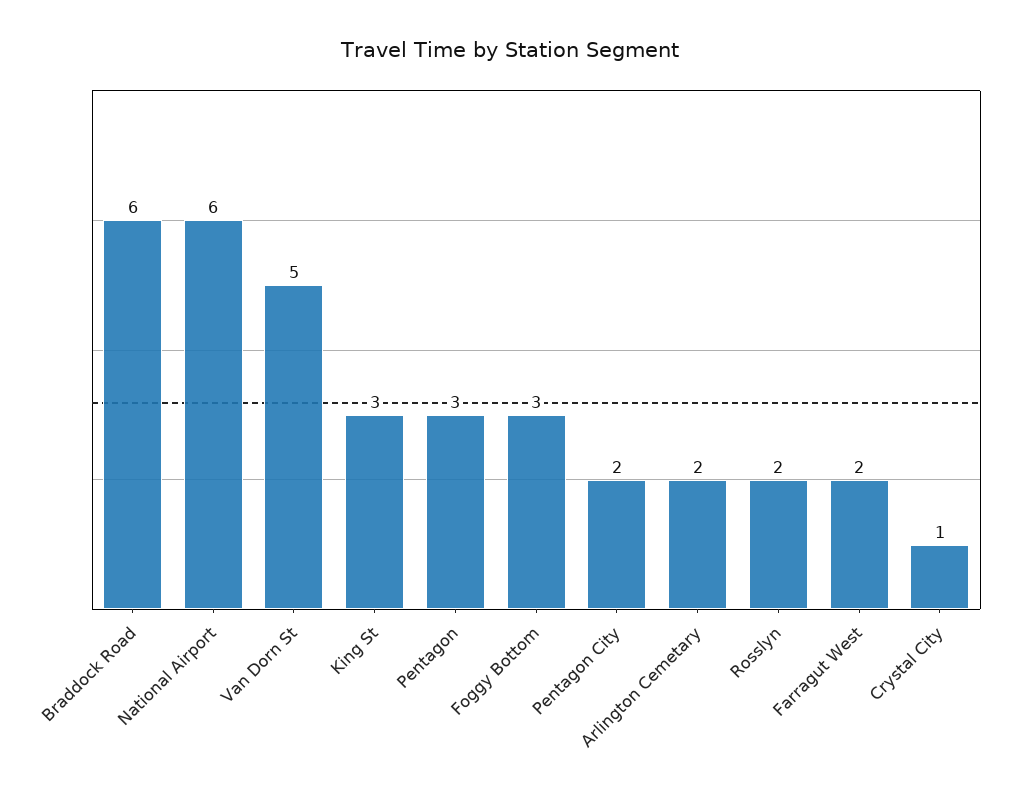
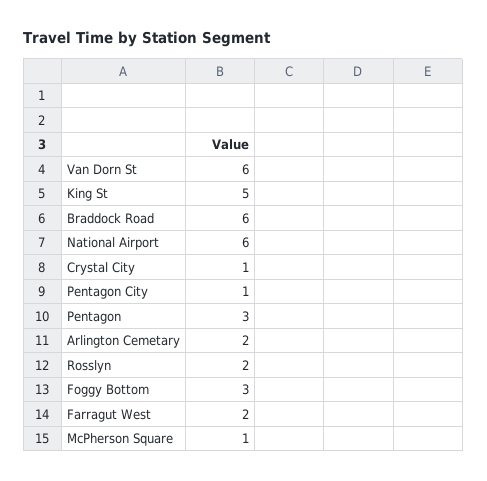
Van Dorn St: 5 -> 6
King St: 3 -> 5
Pentagon City: 2 -> 1
McPherson Square: none -> 1

